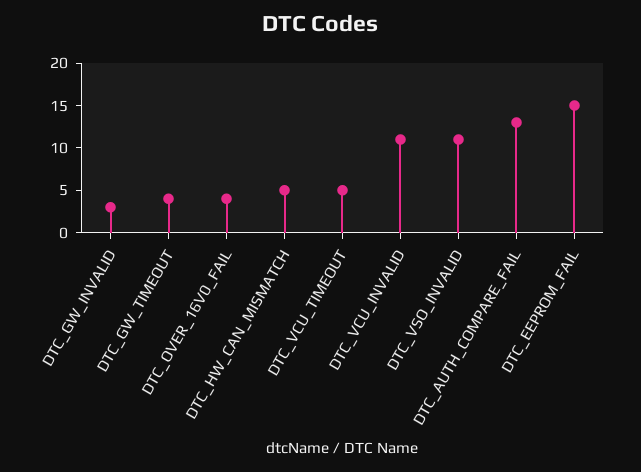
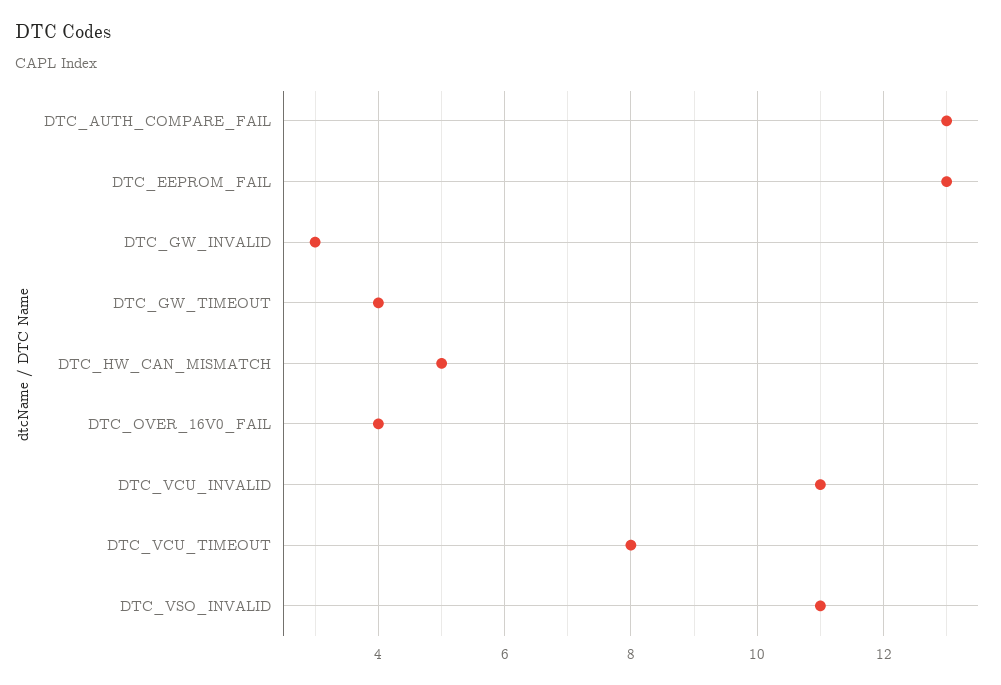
DTC_VCU_TIMEOUT: 5 -> 8
DTC_EEPROM_FAIL: 15 -> 13

